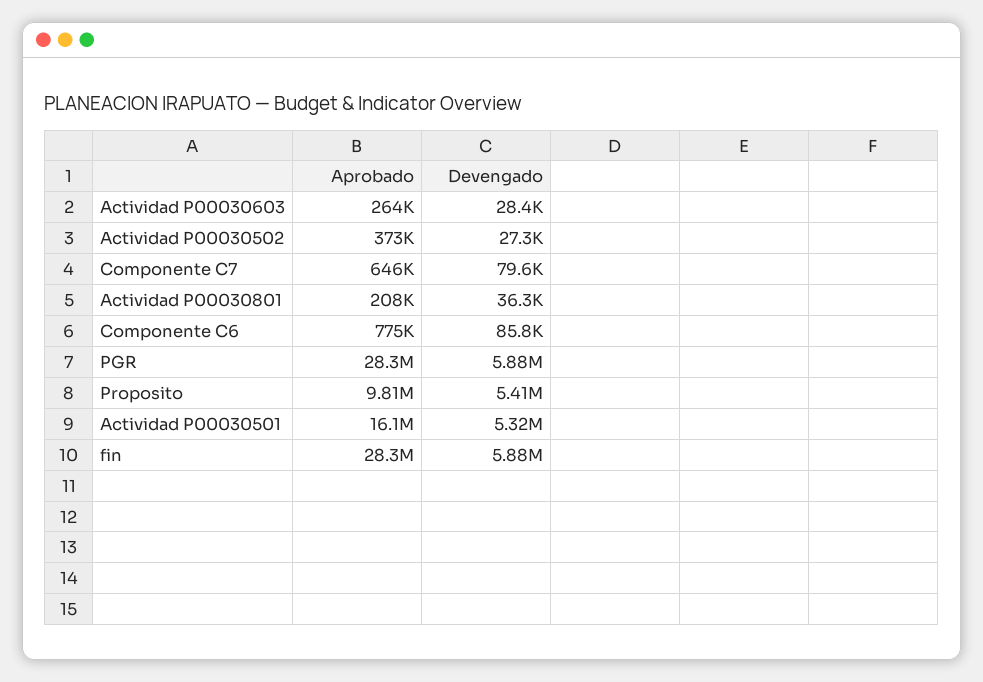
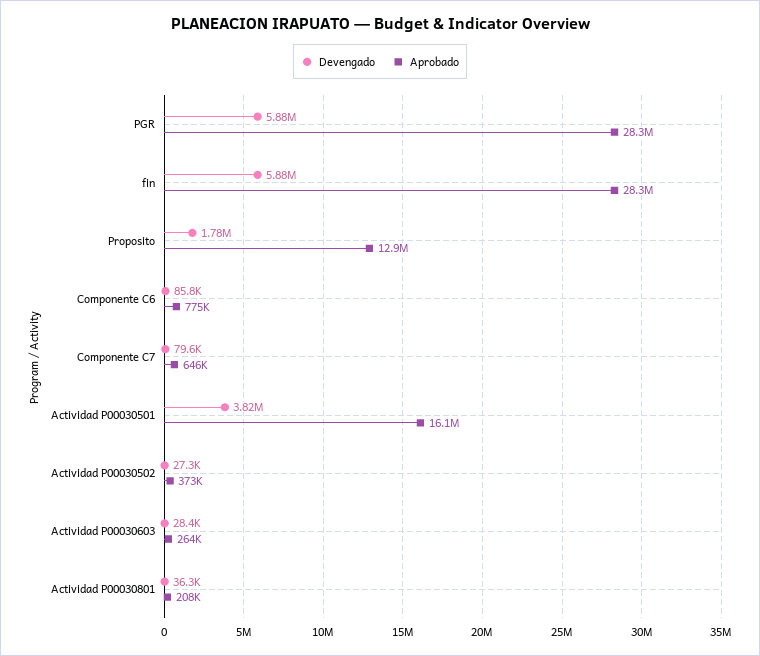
Aprobado, Proposito: 9810000 -> 12900000
Devengado, Proposito: 5410000 -> 1780000
Devengado, Actividad P00030501: 5320000 -> 3820000

